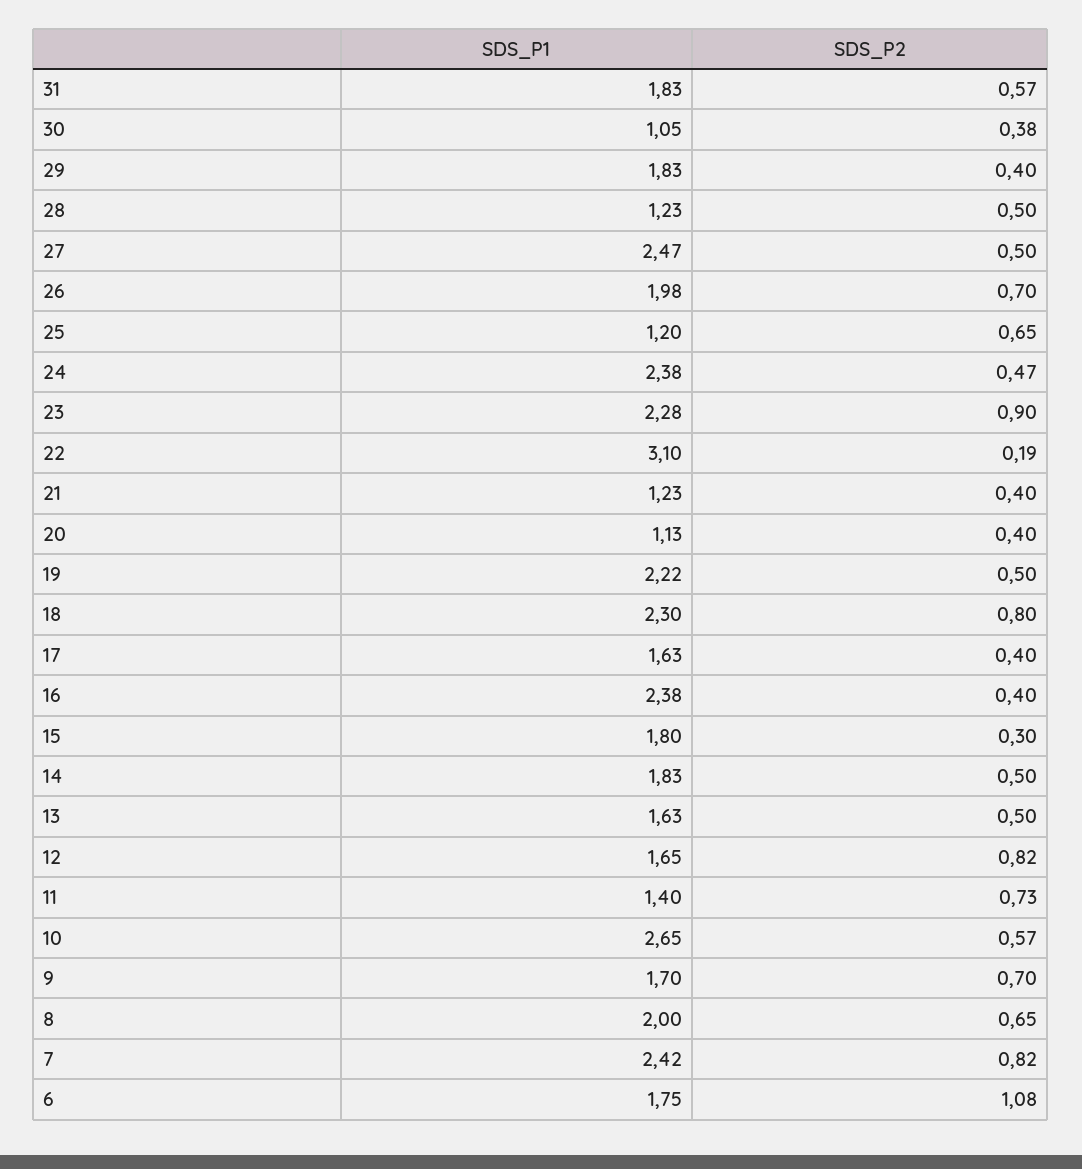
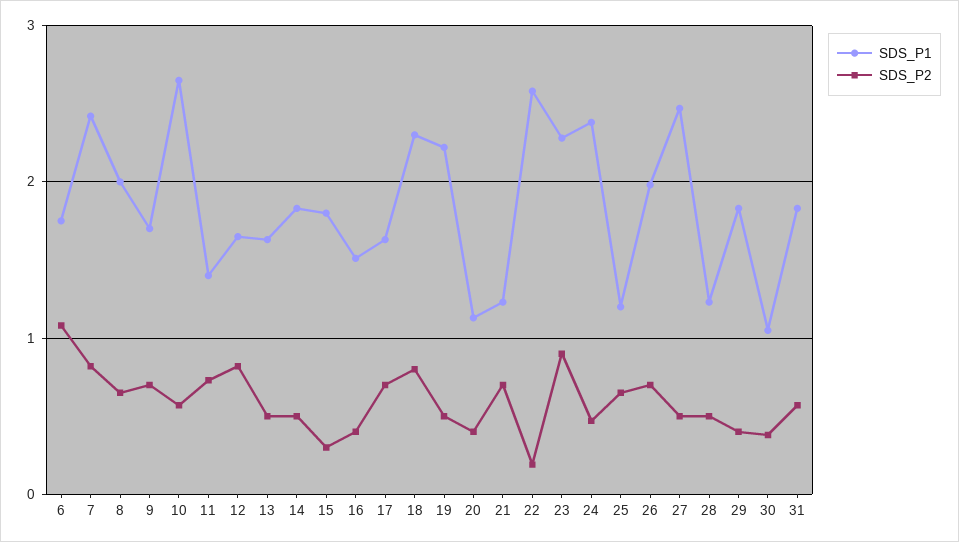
SDS_P1, 22: 3.1 -> 2.6
SDS_P2, 21: 0.4 -> 0.7
SDS_P2, 17: 0.4 -> 0.7
SDS_P1, 16: 2.38 -> 1.5

